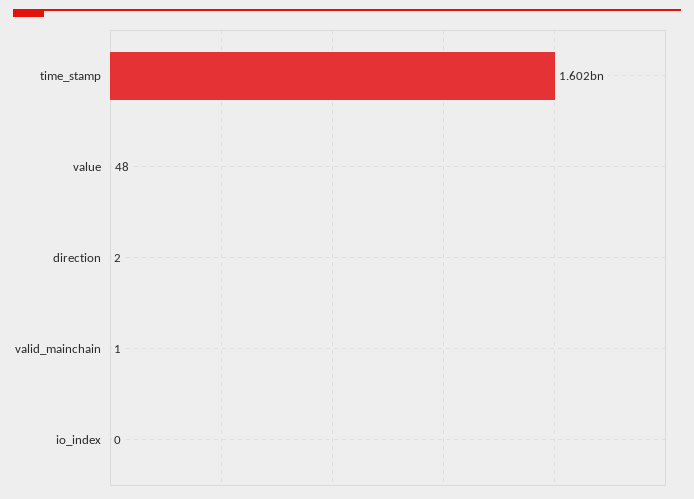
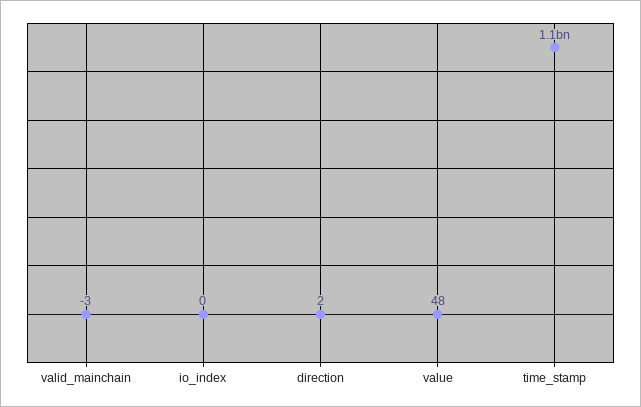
time_stamp: 1602000000 -> 1100000000
valid_mainchain: 1 -> -3

